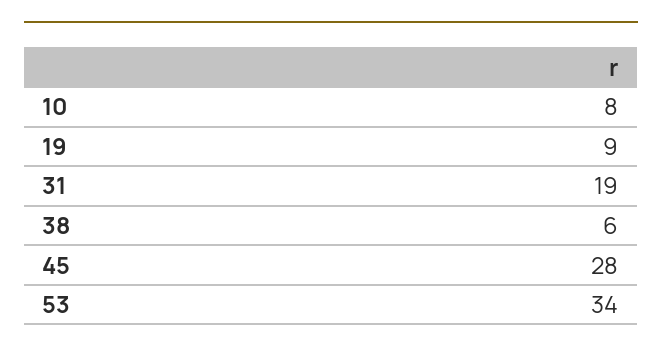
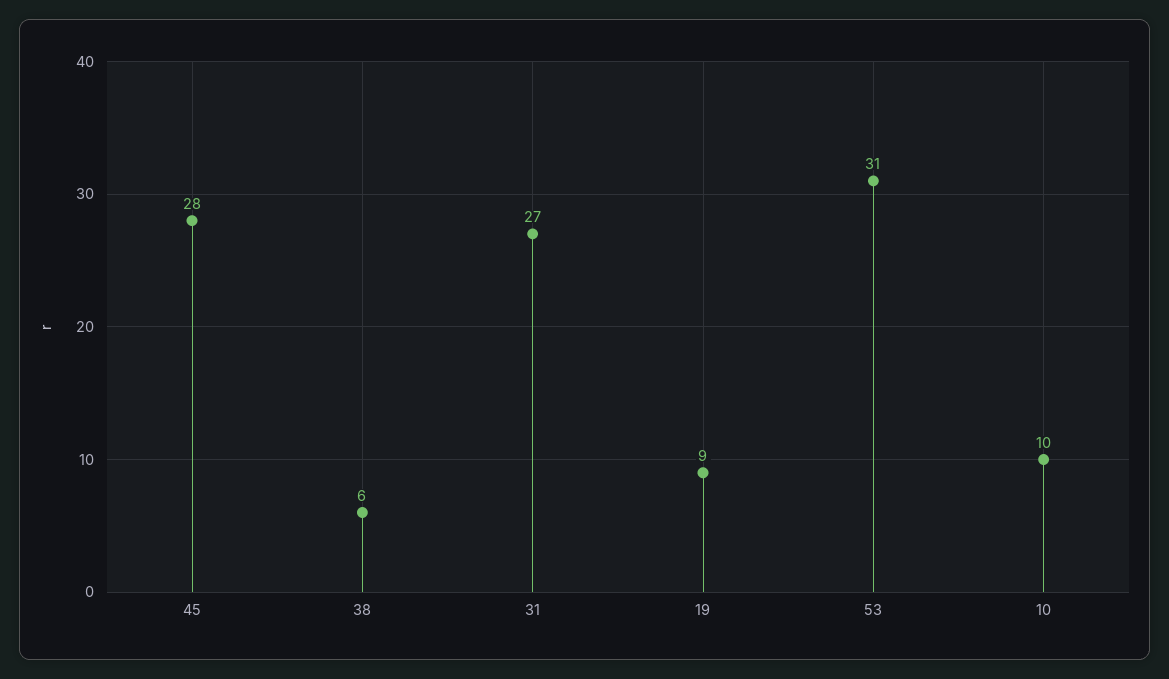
10: 8 -> 10
31: 19 -> 27
53: 34 -> 31

